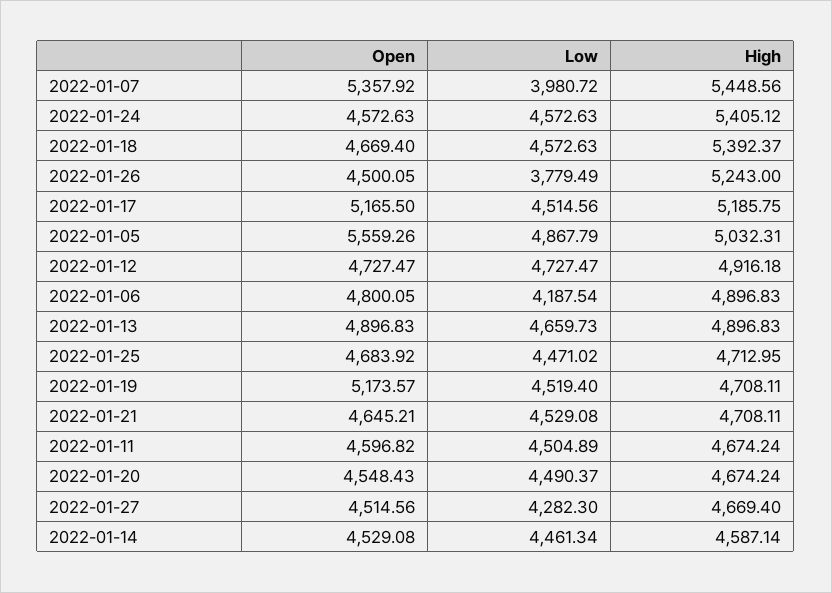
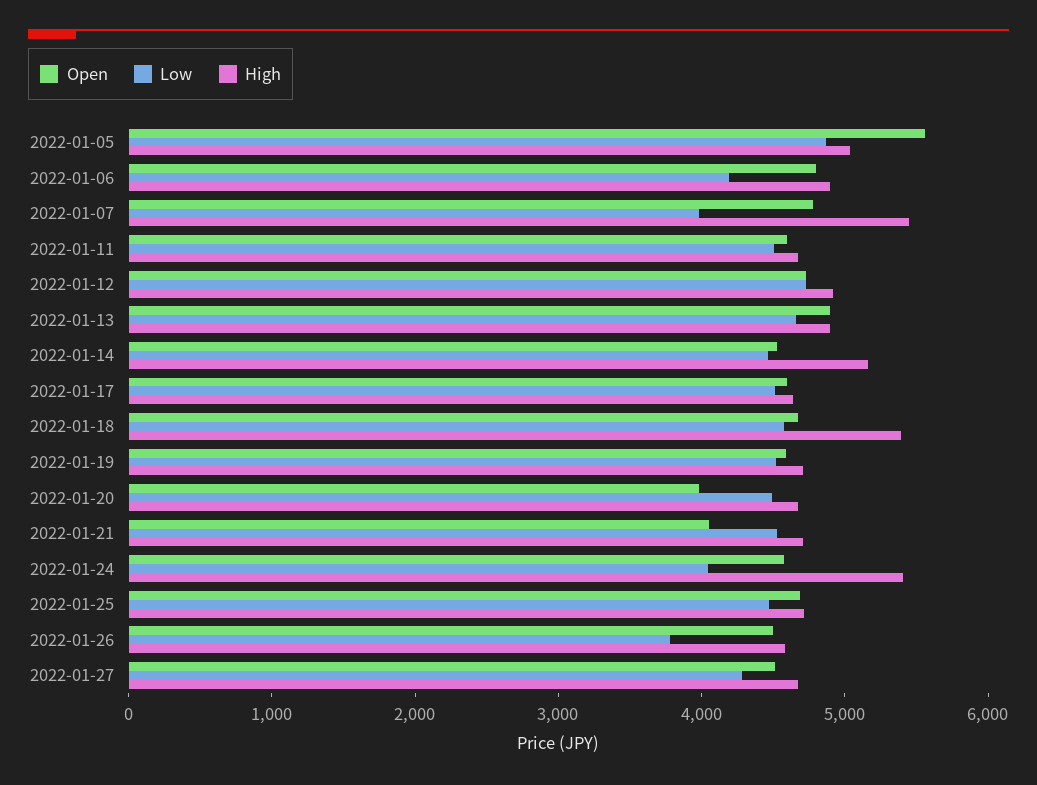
Open, 2022-01-07: 5357.92 -> 4800
Low, 2022-01-24: 4572.63 -> 4000
High, 2022-01-26: 5243 -> 4600
Open, 2022-01-17: 5165.5 -> 4600
High, 2022-01-17: 5185.75 -> 4600
Open, 2022-01-19: 5173.57 -> 4600
Open, 2022-01-21: 4645.21 -> 4000
Open, 2022-01-20: 4548.43 -> 4000
High, 2022-01-14: 4587.14 -> 5200

